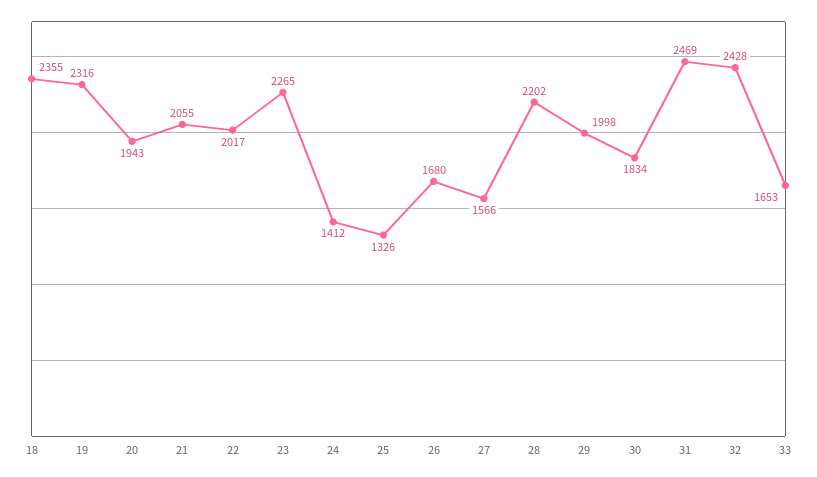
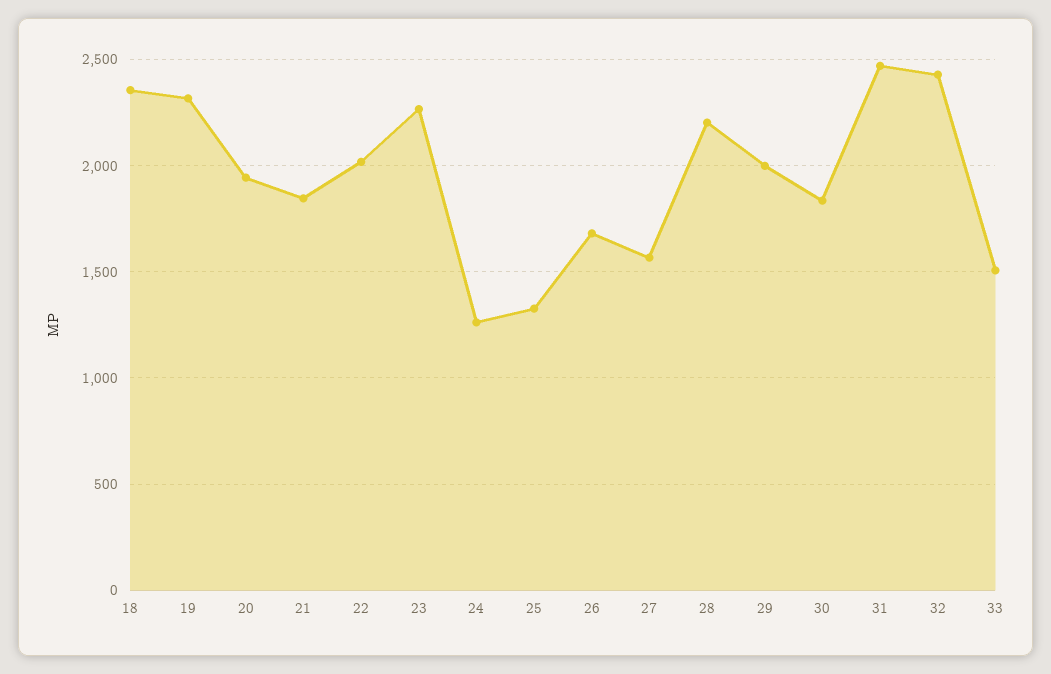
21: 2055 -> 1850
24: 1412 -> 1250
33: 1653 -> 1500

